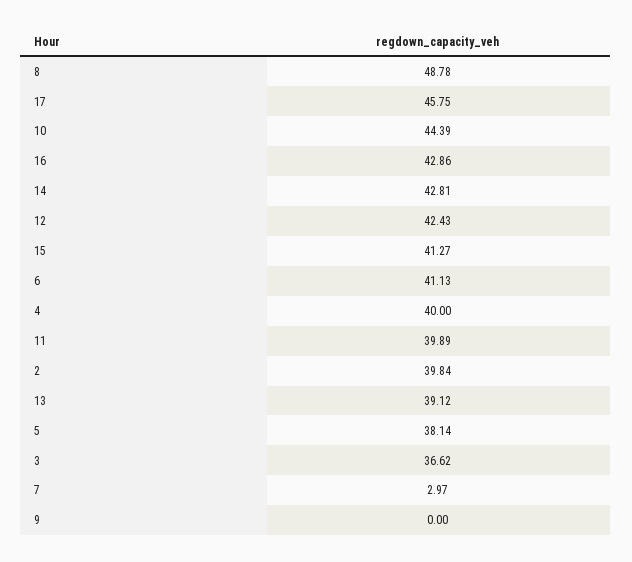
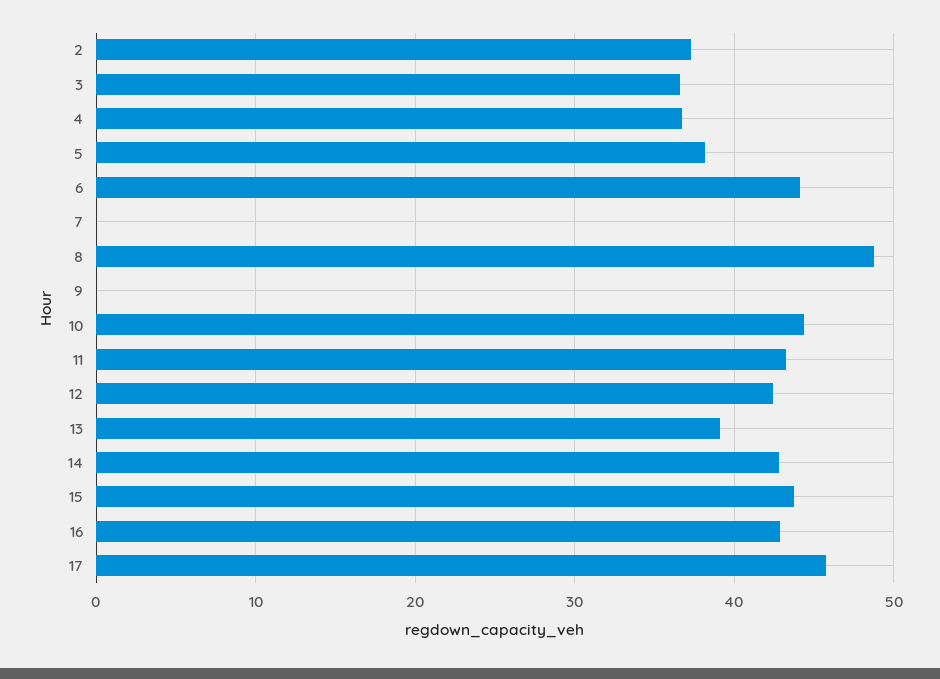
15: 41.27 -> 44
6: 41.13 -> 44
4: 40 -> 37
11: 39.89 -> 43
2: 39.84 -> 37
7: 2.97 -> 0

